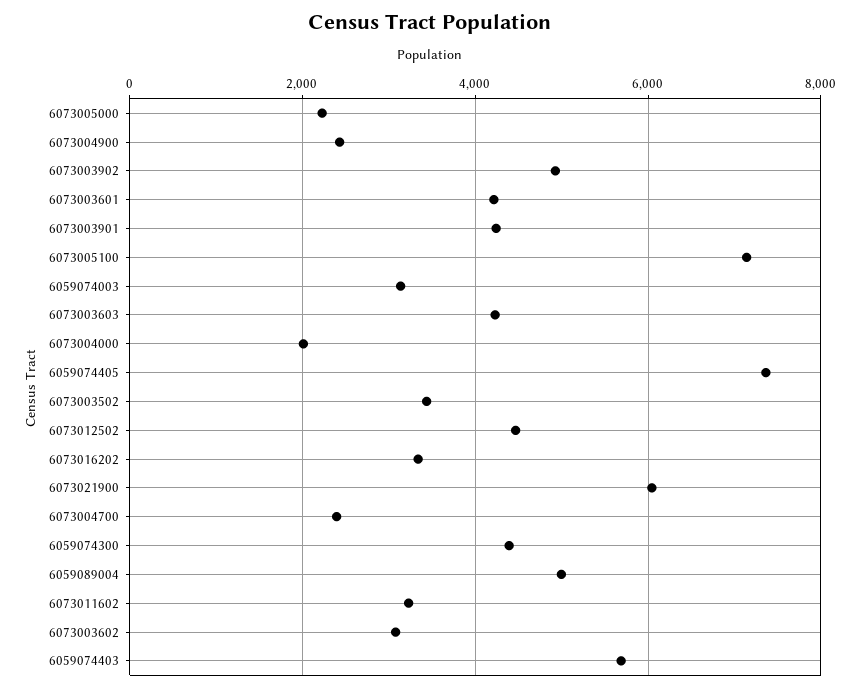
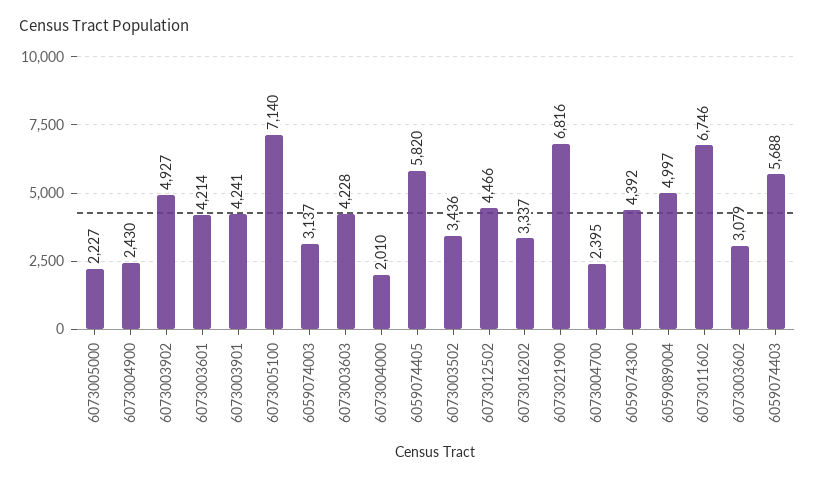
6059074405: 7400 -> 5820
6073021900: 6000 -> 6816
6073011602: 3200 -> 6746

